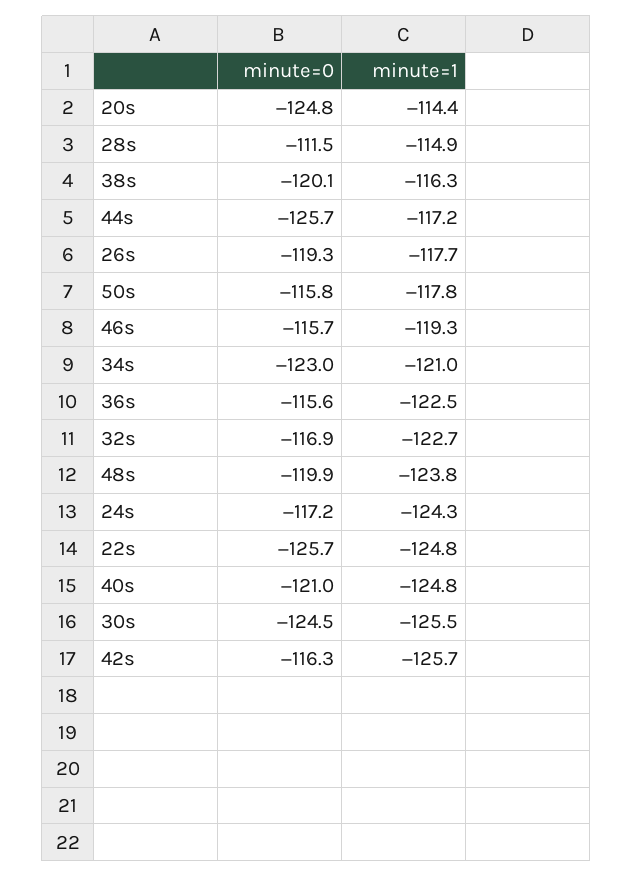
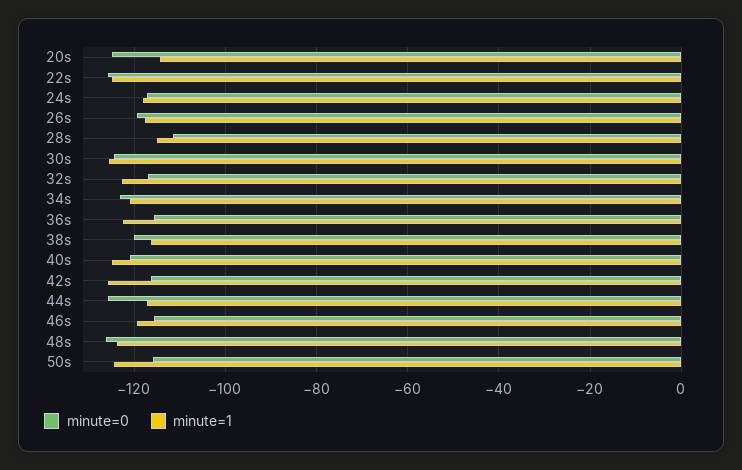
minute=1, 50s: -117.8 -> -124
minute=0, 48s: -119.9 -> -126
minute=1, 24s: -124.3 -> -118

